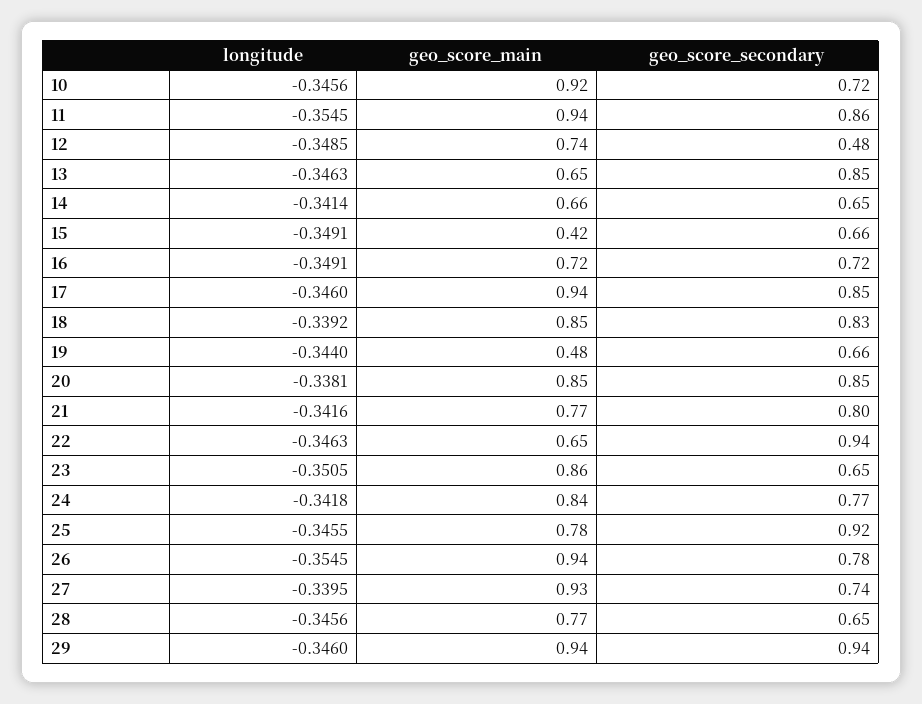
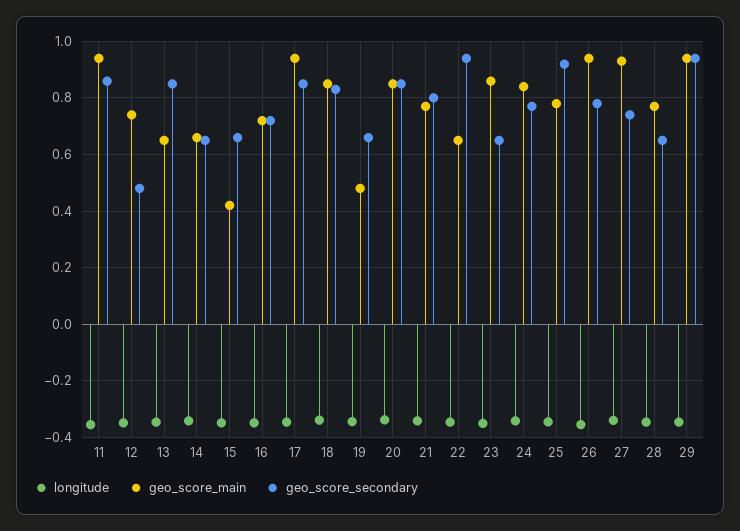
longitude, 10: -0.3456 -> none
geo_score_main, 10: 0.92 -> none
geo_score_secondary, 10: 0.72 -> none

